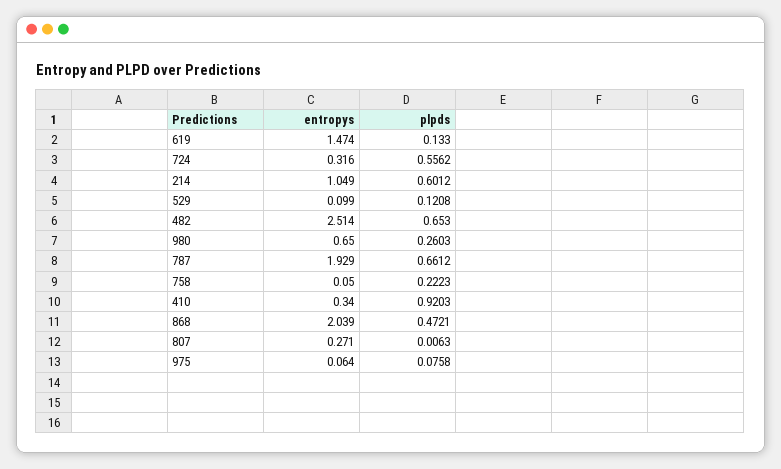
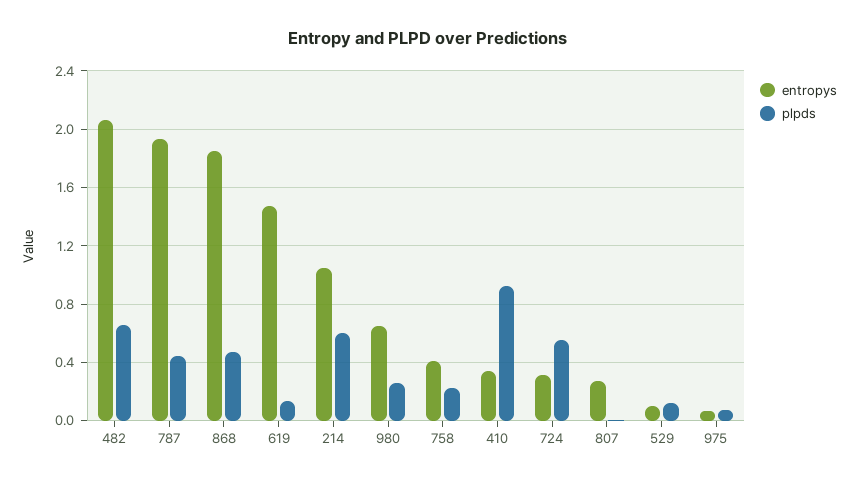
entropys, 482: 2.514 -> 2.05
plpds, 787: 0.6612 -> 0.45
entropys, 758: 0.05 -> 0.4
entropys, 868: 2.039 -> 1.85

